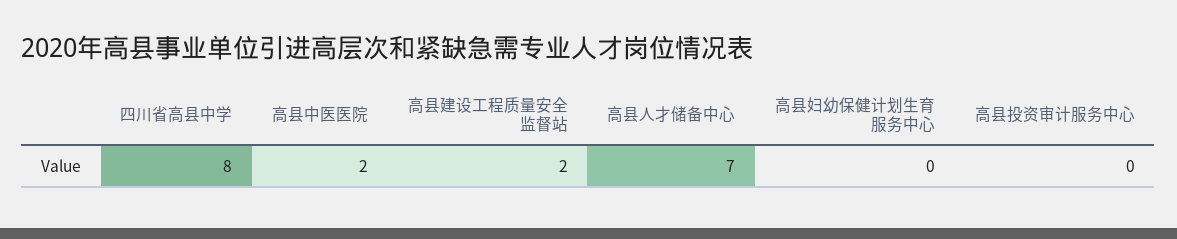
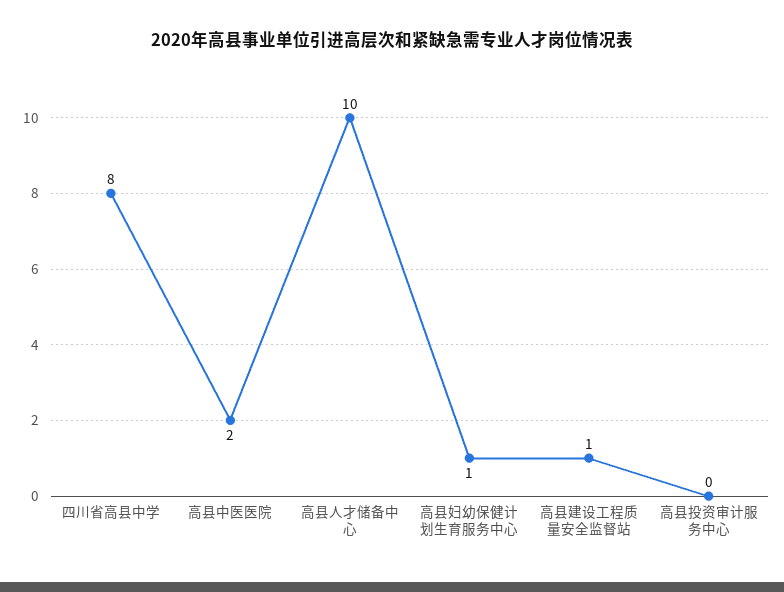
高县建设工程质量安全监督站: 2 -> 1
高县人才储备中心: 7 -> 10
高县妇幼保健计划生育服务中心: 0 -> 1

